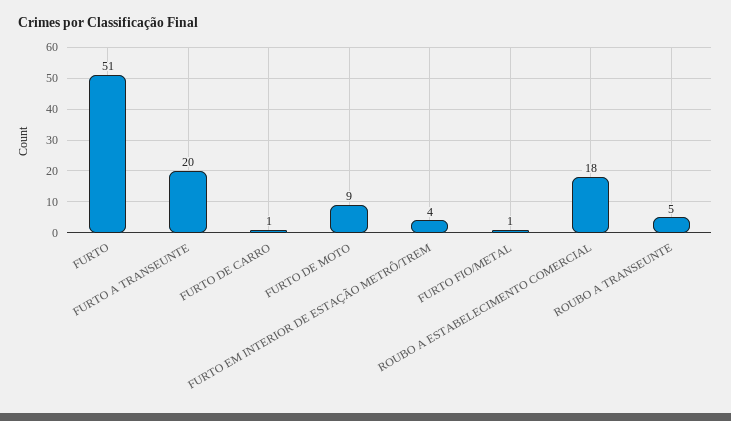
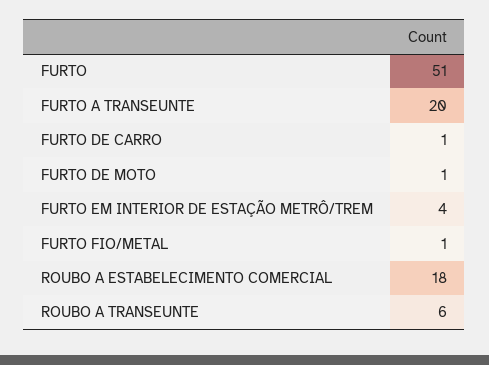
FURTO DE MOTO: 9 -> 1
ROUBO A TRANSEUNTE: 5 -> 6

